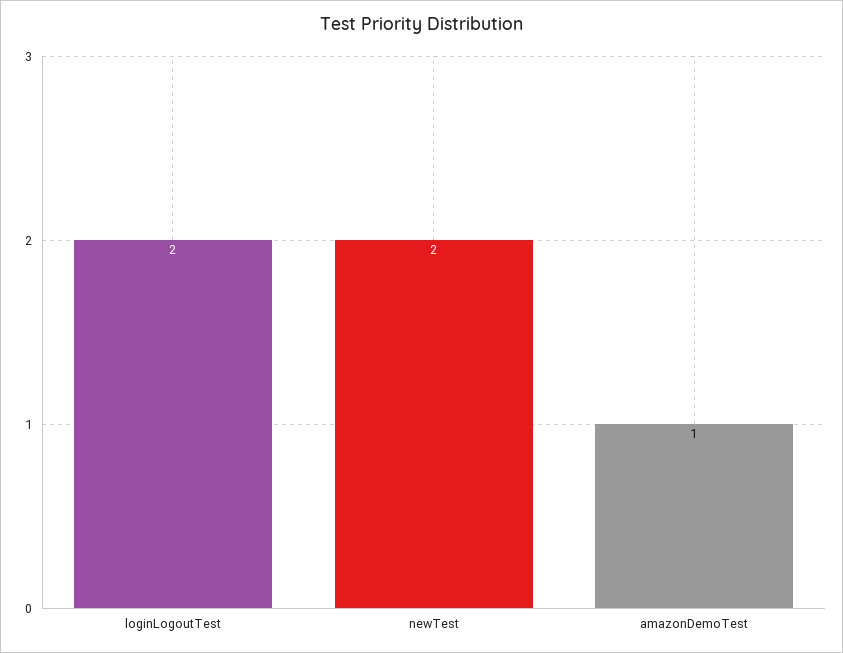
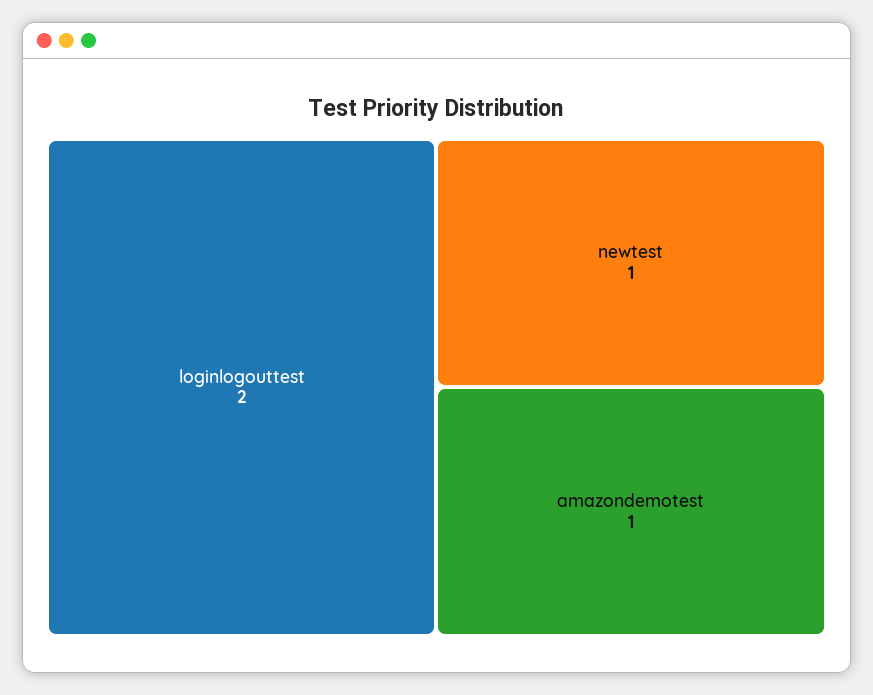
newTest: 2 -> 1

